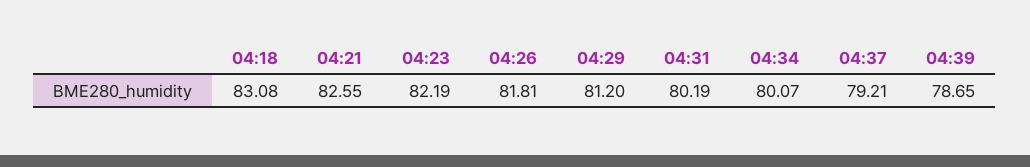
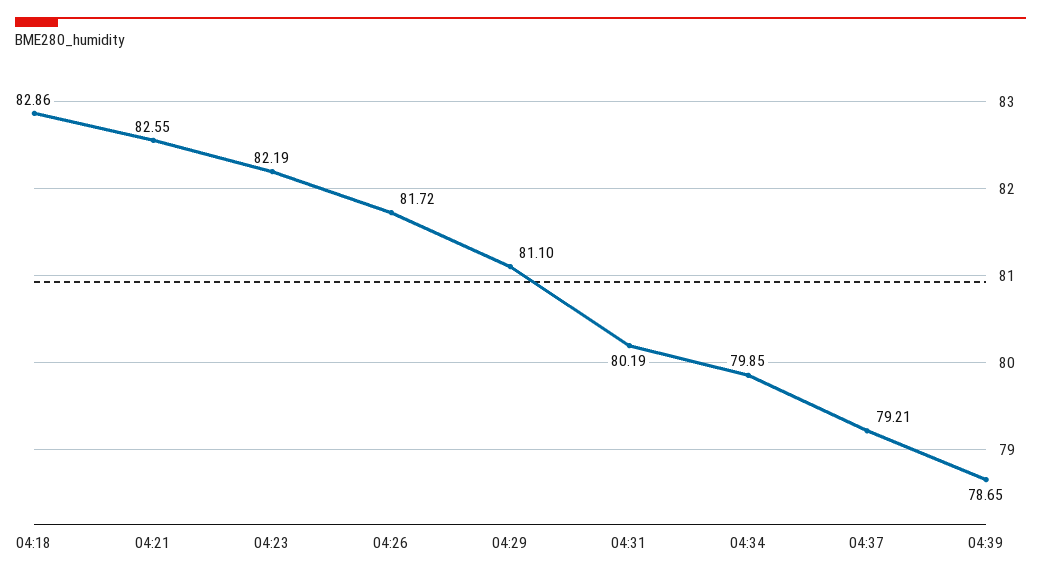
04:18: 83.08 -> 82.86
04:26: 81.81 -> 81.72
04:29: 81.2 -> 81.1
04:34: 80.07 -> 79.85

